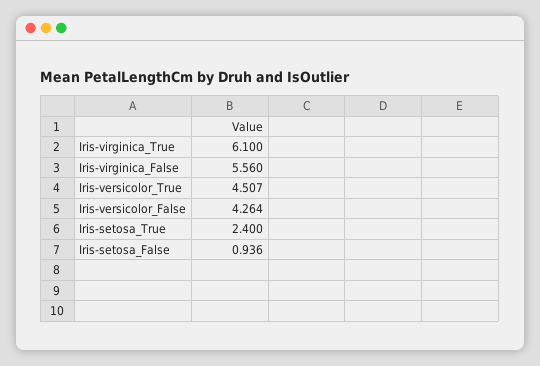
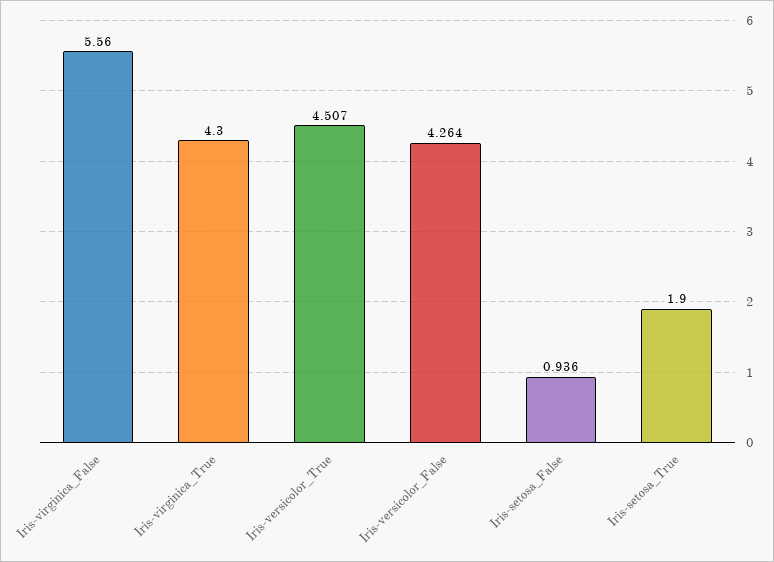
Iris-virginica_True: 6.1 -> 4.3
Iris-setosa_True: 2.4 -> 1.9

